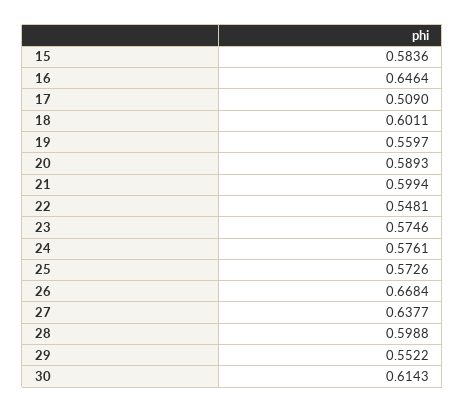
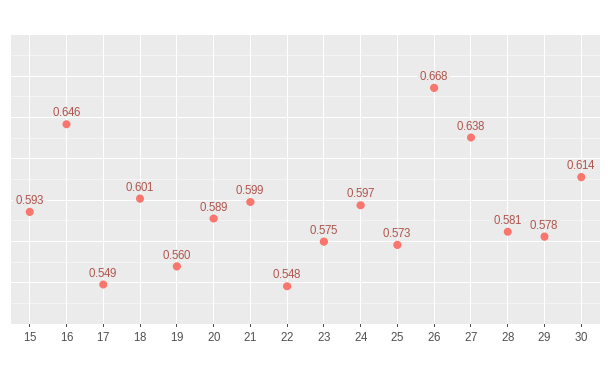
15: 0.5836 -> 0.593
17: 0.509 -> 0.549
24: 0.5761 -> 0.597
28: 0.5988 -> 0.581
29: 0.5522 -> 0.578

